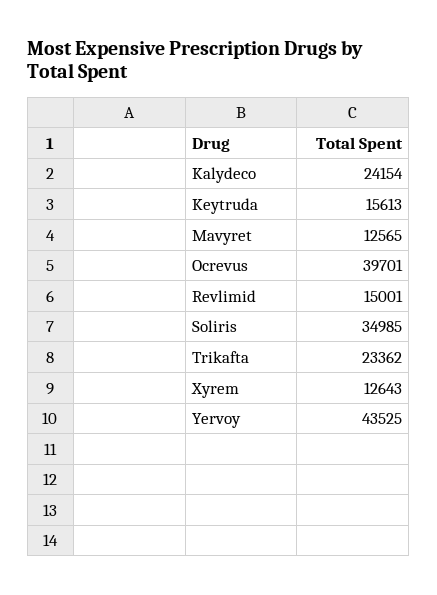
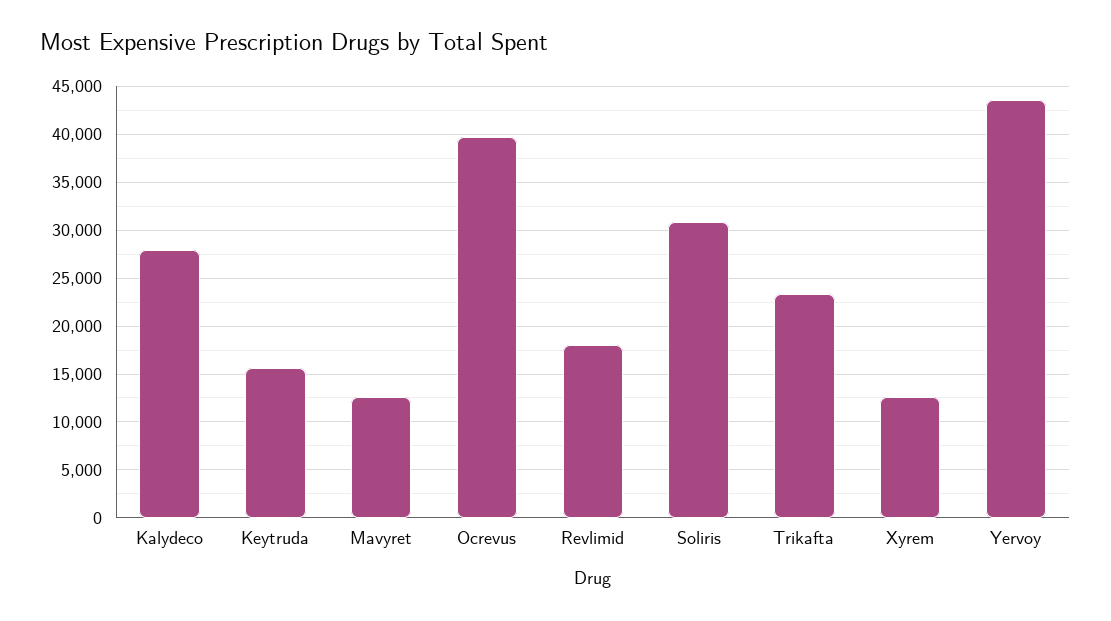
Kalydeco: 24154 -> 28000
Revlimid: 15001 -> 18000
Soliris: 34985 -> 31000

